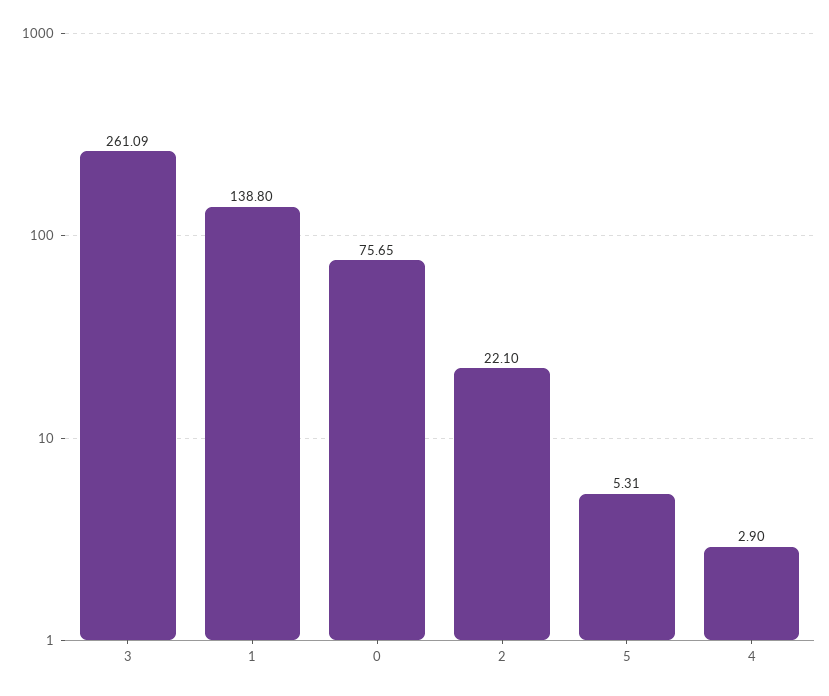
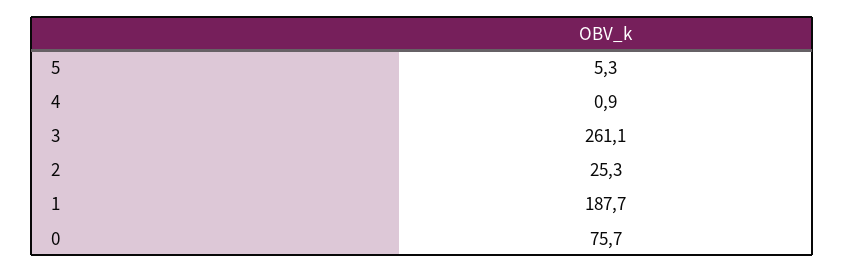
1: 138.8 -> 187.7
2: 22.1 -> 25.3
4: 2.9 -> 0.9

